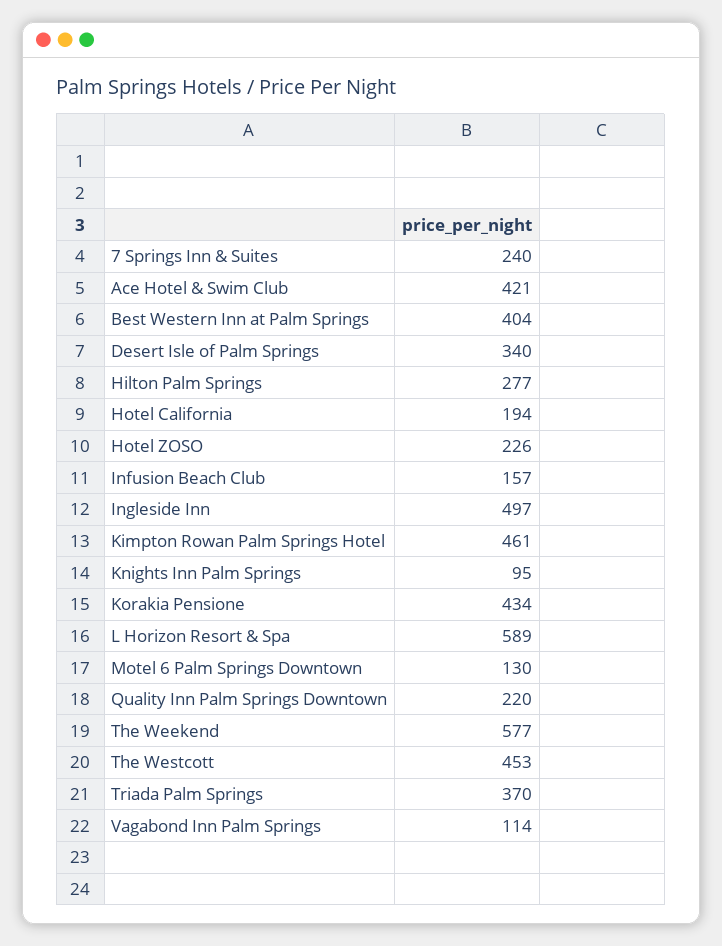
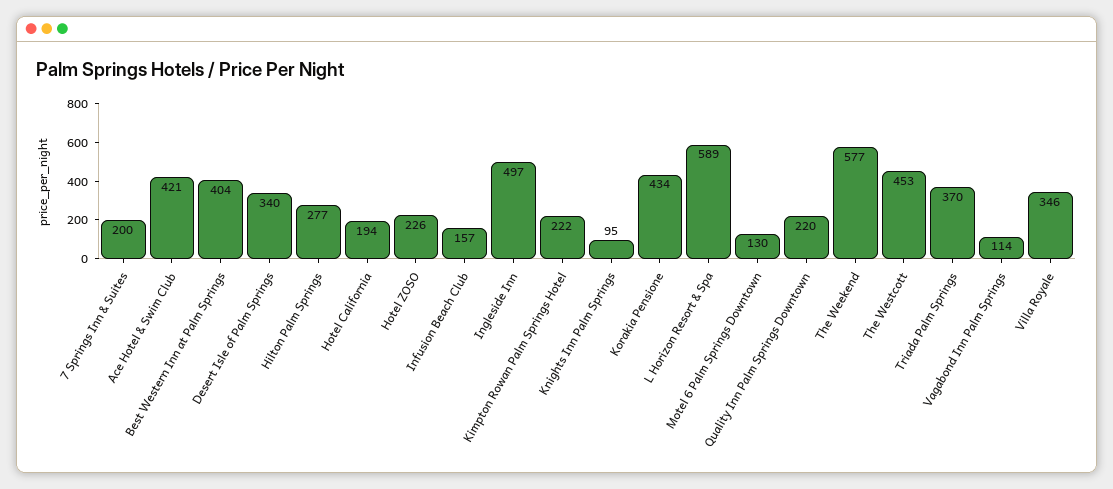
7 Springs Inn & Suites: 240 -> 200
Kimpton Rowan Palm Springs Hotel: 461 -> 222
Villa Royale: none -> 346

